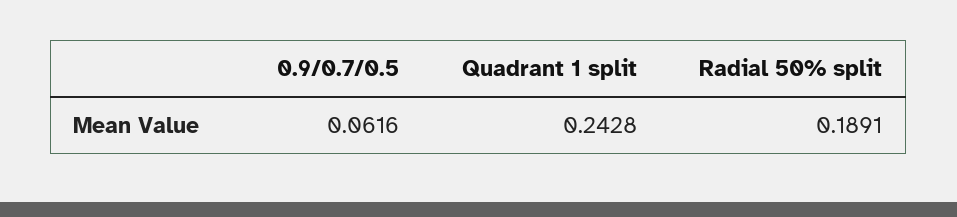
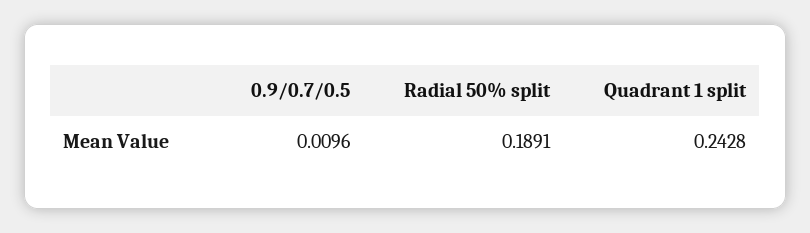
0.9/0.7/0.5: 0.0616 -> 0.0096

